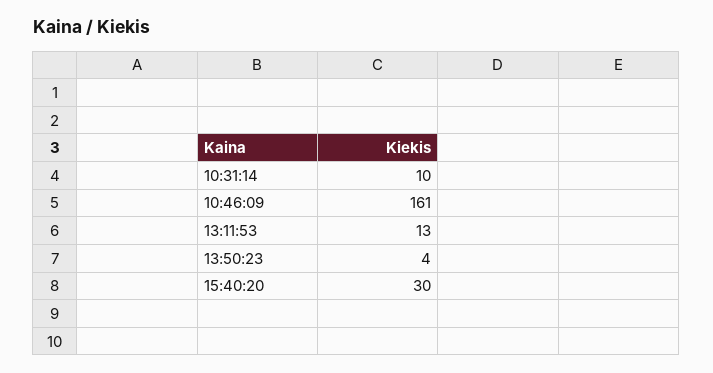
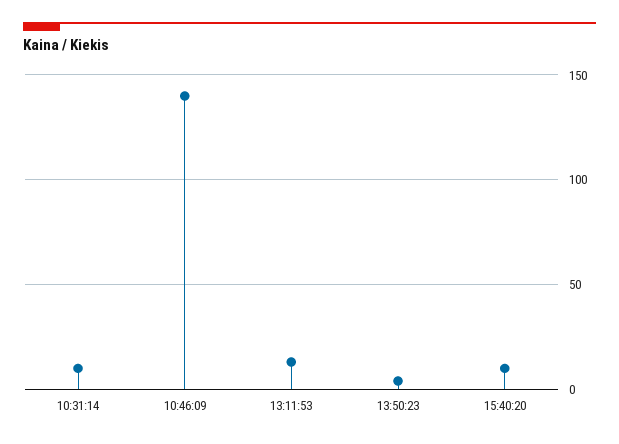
10:46:09: 161 -> 140
15:40:20: 30 -> 10

